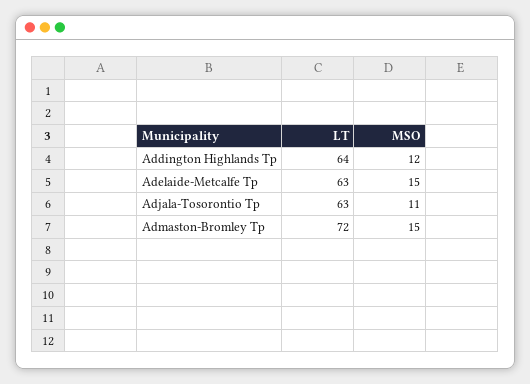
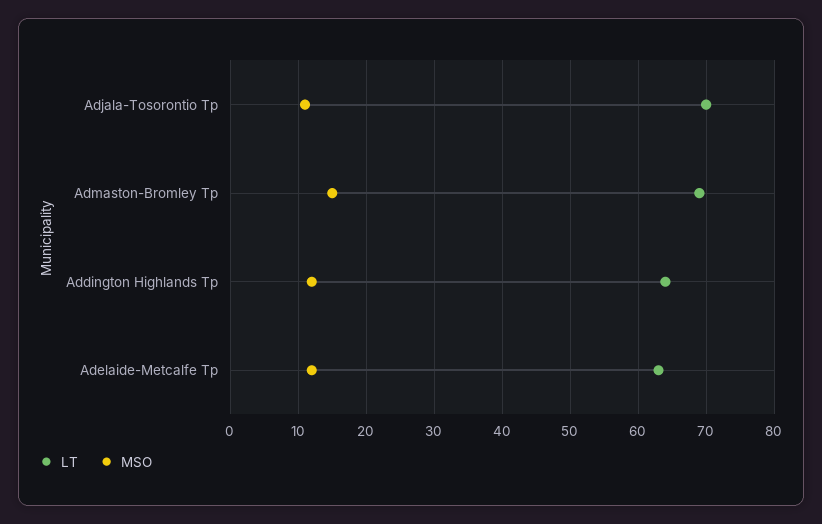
MSO, Adelaide-Metcalfe Tp: 15 -> 12
LT, Adjala-Tosorontio Tp: 63 -> 70
LT, Admaston-Bromley Tp: 72 -> 69

